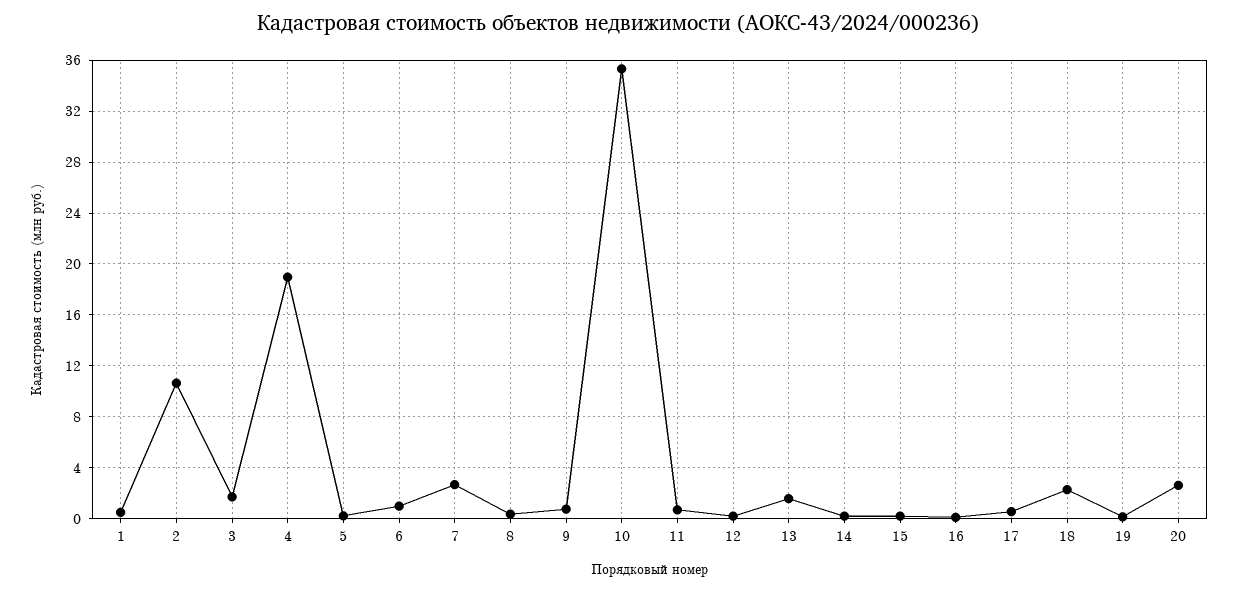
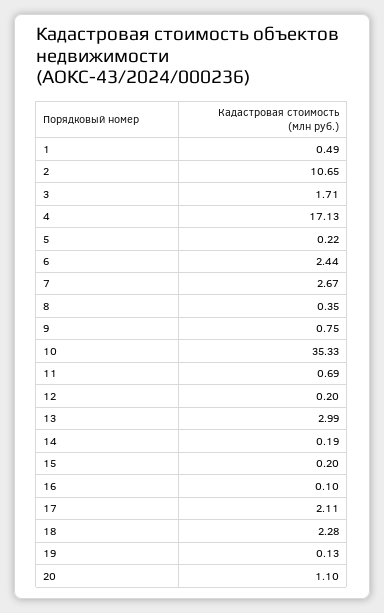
4: 19 -> 17.13
6: 1 -> 2.44
13: 1.5 -> 2.99
17: 0.5 -> 2.11
20: 2.5 -> 1.1

